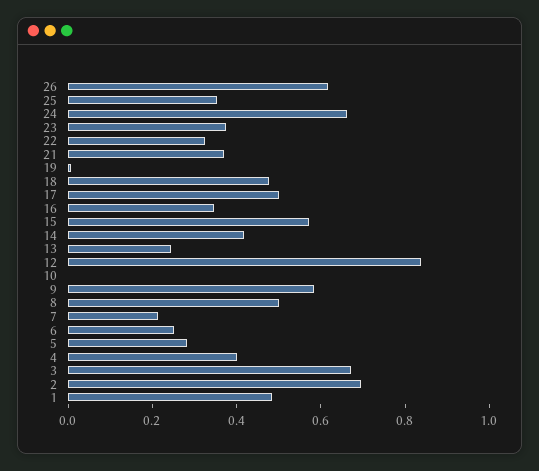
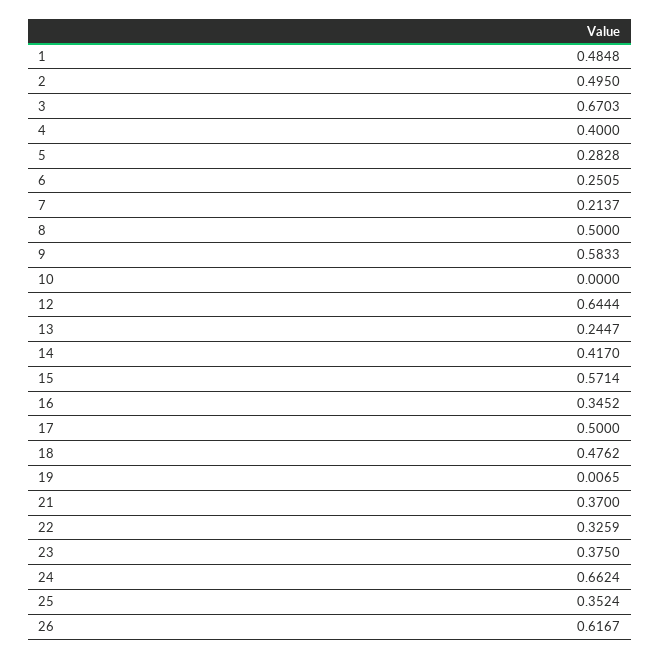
12: 0.85 -> 0.6444
2: 0.7 -> 0.495

